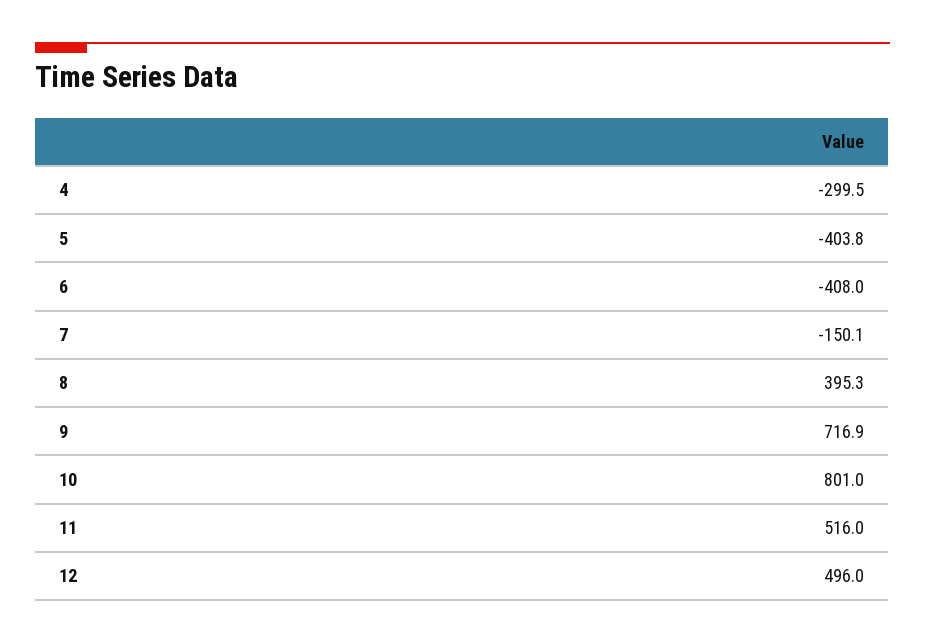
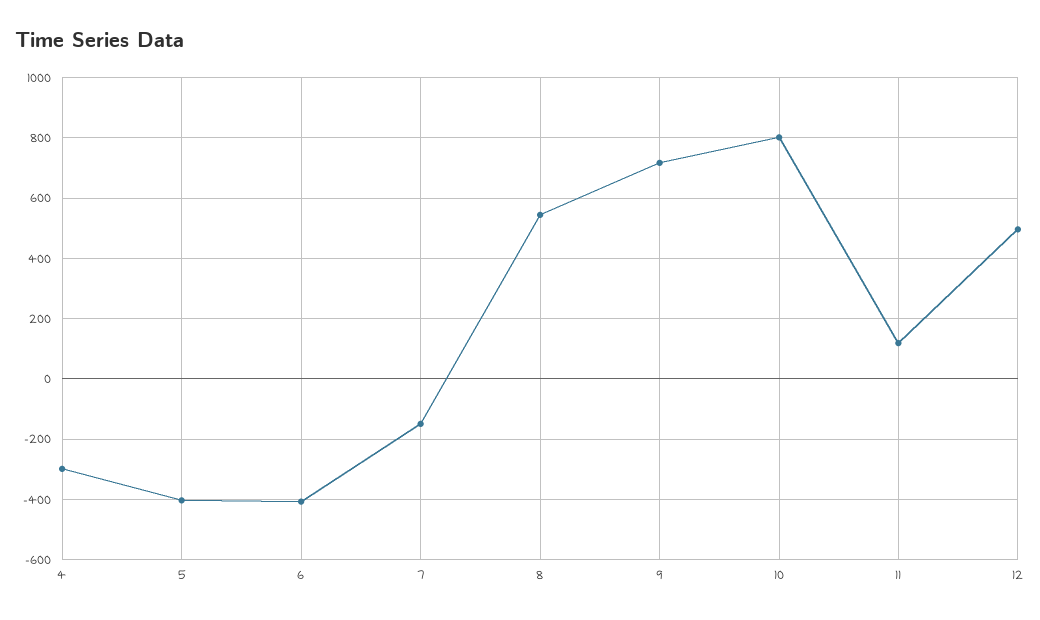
8: 395.3 -> 540
11: 516 -> 120

